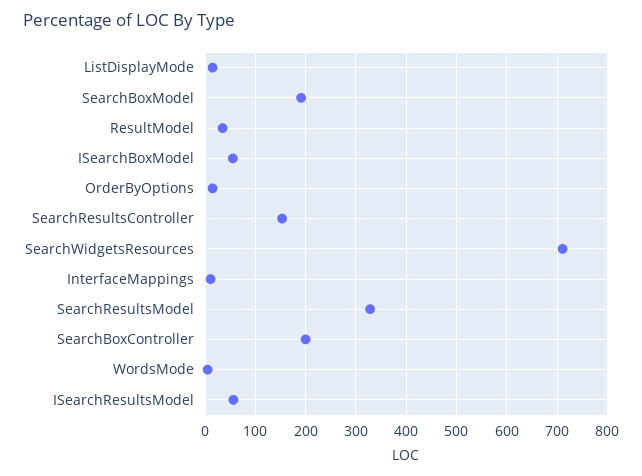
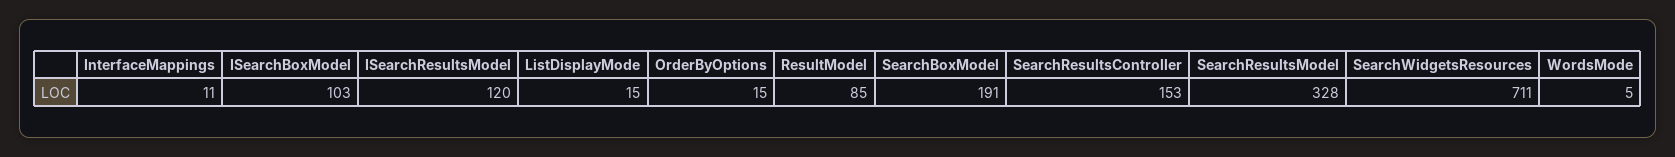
ResultModel: 40 -> 85
ISearchBoxModel: 60 -> 103
SearchBoxController: 200 -> none
ISearchResultsModel: 60 -> 120

